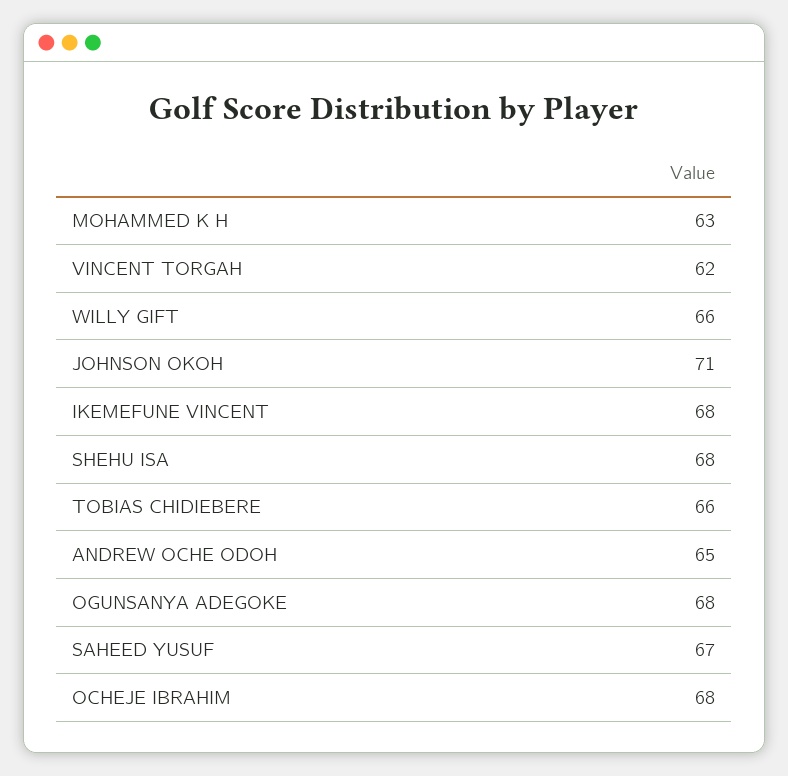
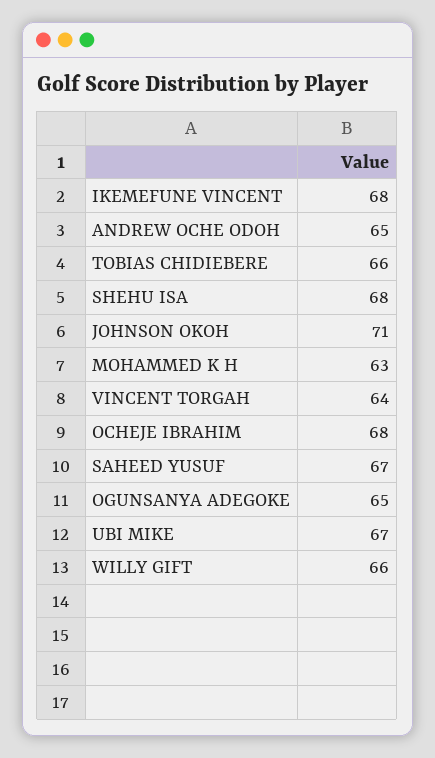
VINCENT TORGAH: 62 -> 64
OGUNSANYA ADEGOKE: 68 -> 65
UBI MIKE: none -> 67

